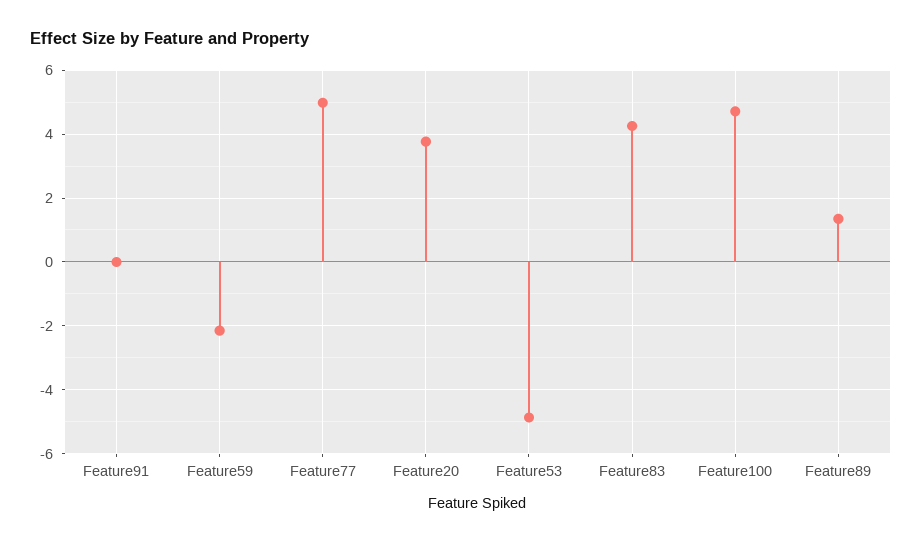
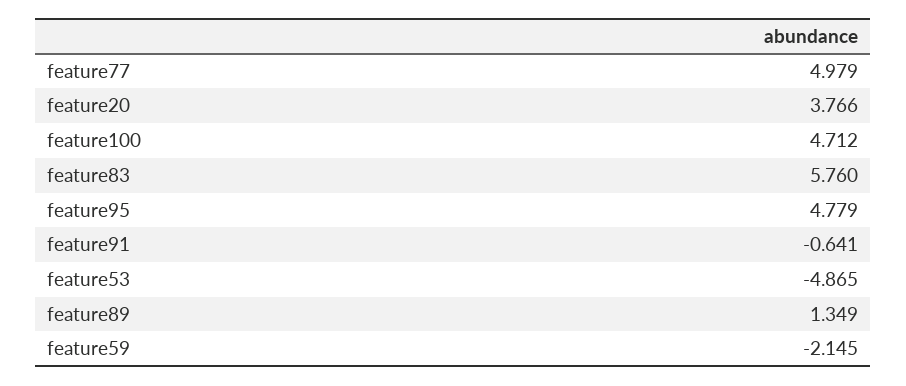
Feature91: 0 -> -0.641
Feature83: 4.2 -> 5.76
feature95: none -> 4.779

